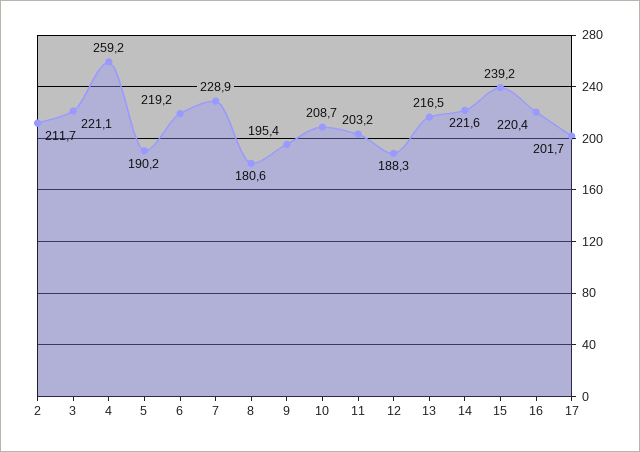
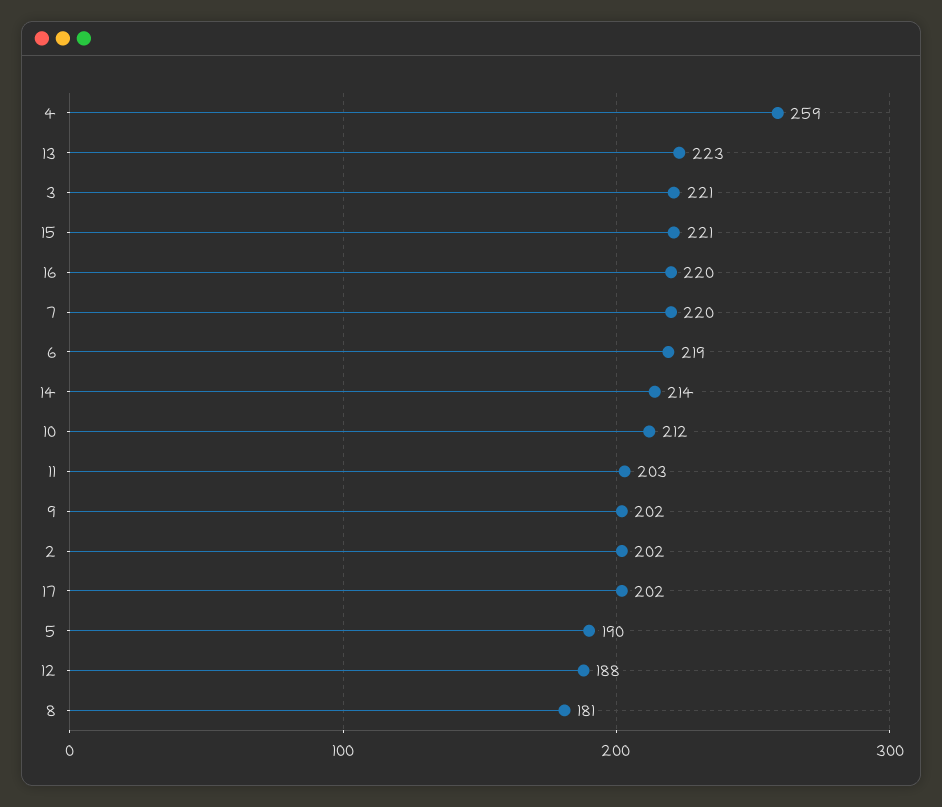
2: 211.7 -> 202
7: 228.9 -> 220
9: 195.4 -> 202
10: 208.7 -> 212
13: 216.5 -> 223
14: 221.6 -> 214
15: 239.2 -> 221

